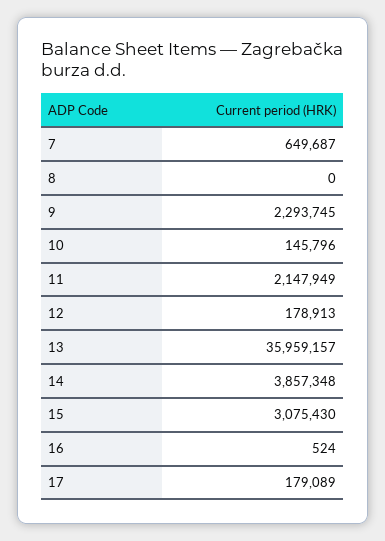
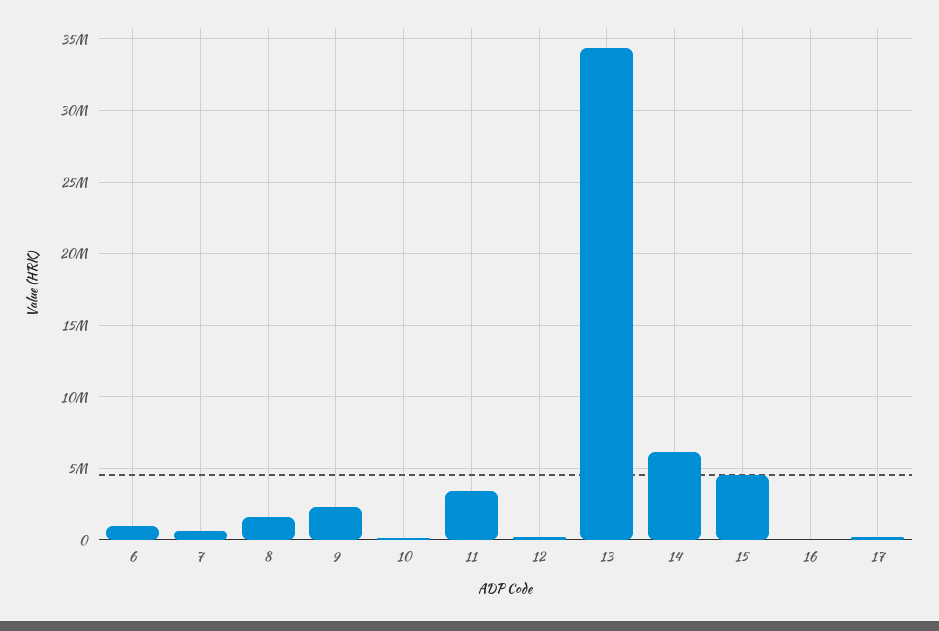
8: 0 -> 1500000
11: 2147949 -> 3500000
13: 35959157 -> 34500000
14: 3857348 -> 6000000
15: 3075430 -> 4500000
6: none -> 1000000

